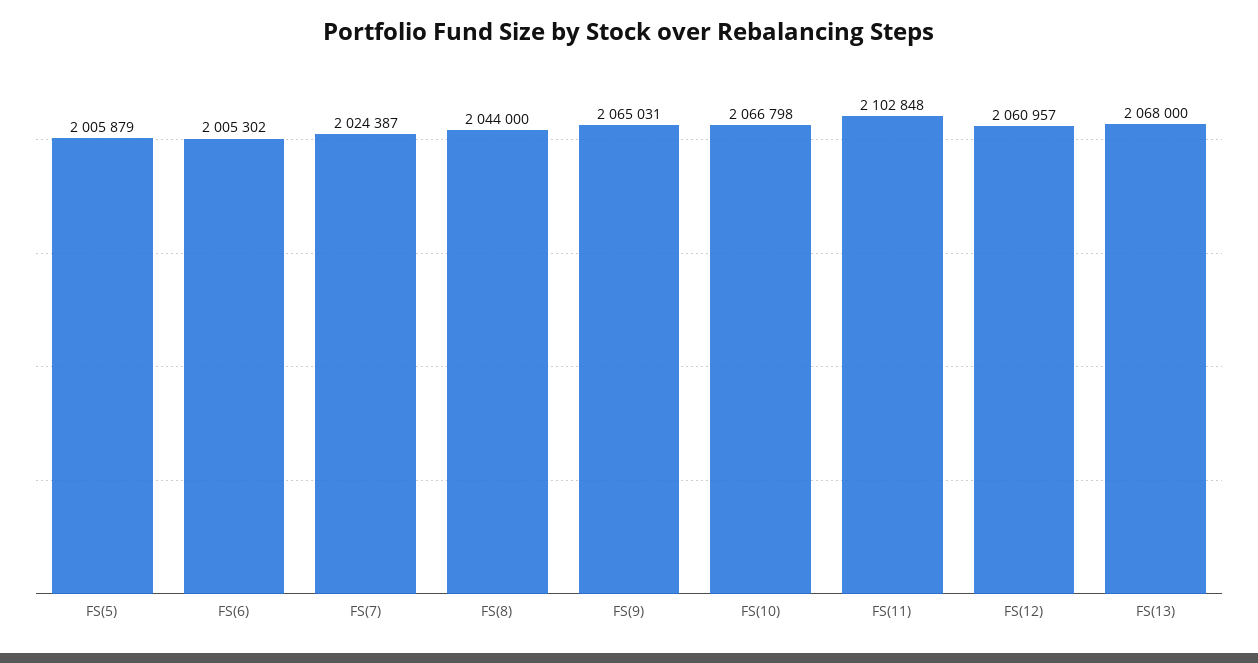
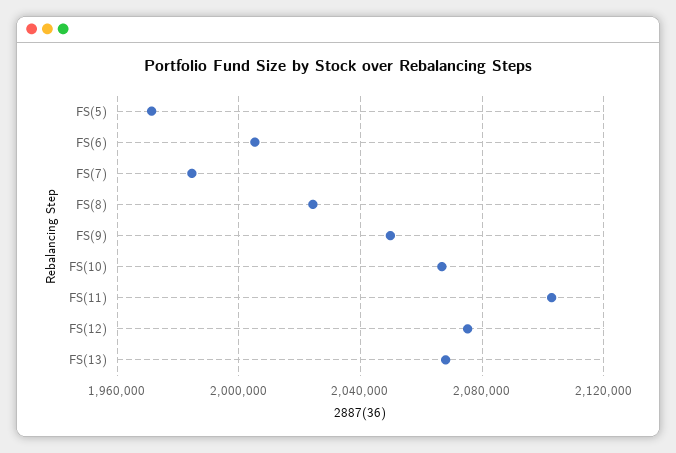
FS(5): 2005879 -> 1970000
FS(7): 2024387 -> 1985000
FS(8): 2044000 -> 2025000
FS(9): 2065031 -> 2050000
FS(12): 2060957 -> 2075000

